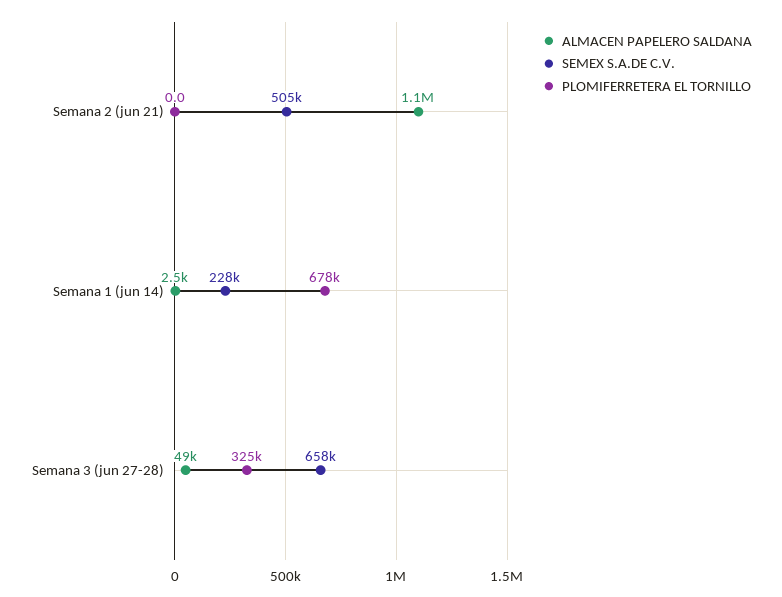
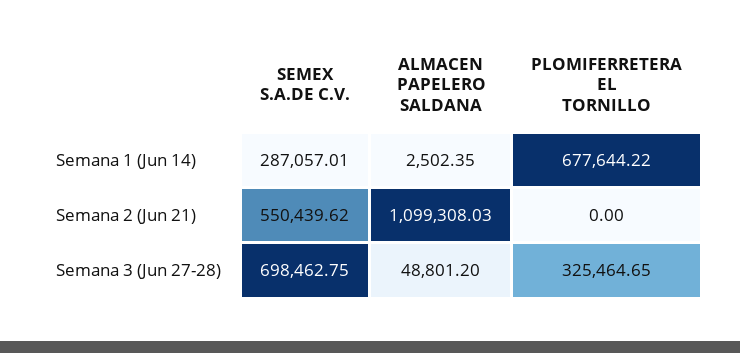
SEMEX S.A.DE C.V., Semana 2 (jun 21): 505000 -> 550439.62
SEMEX S.A.DE C.V., Semana 1 (jun 14): 228000 -> 287057.01
SEMEX S.A.DE C.V., Semana 3 (jun 27-28): 658000 -> 698462.75

